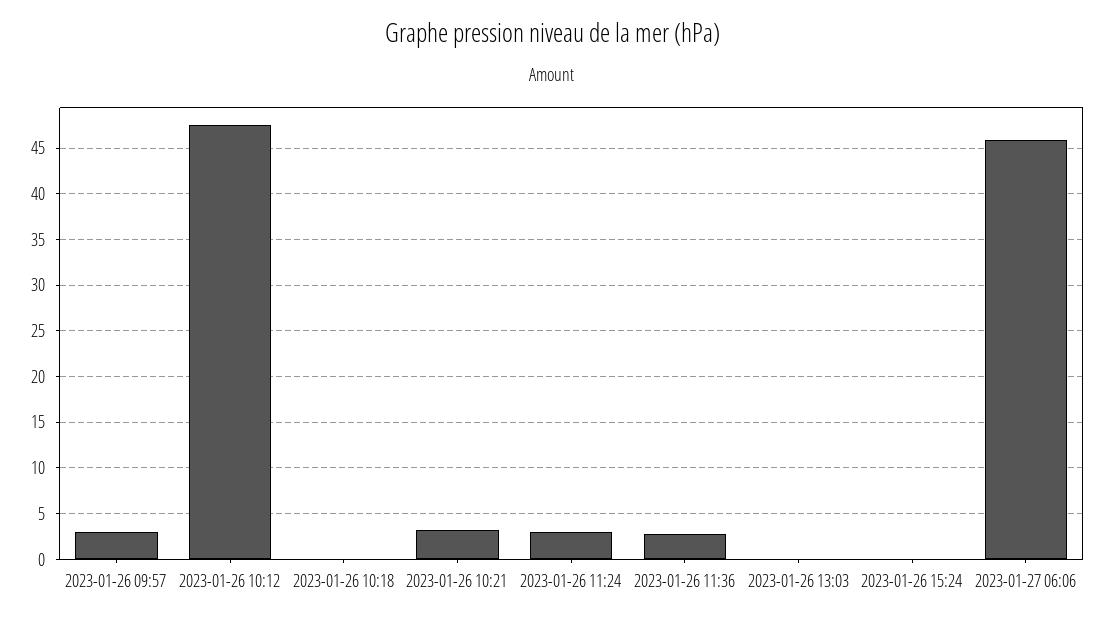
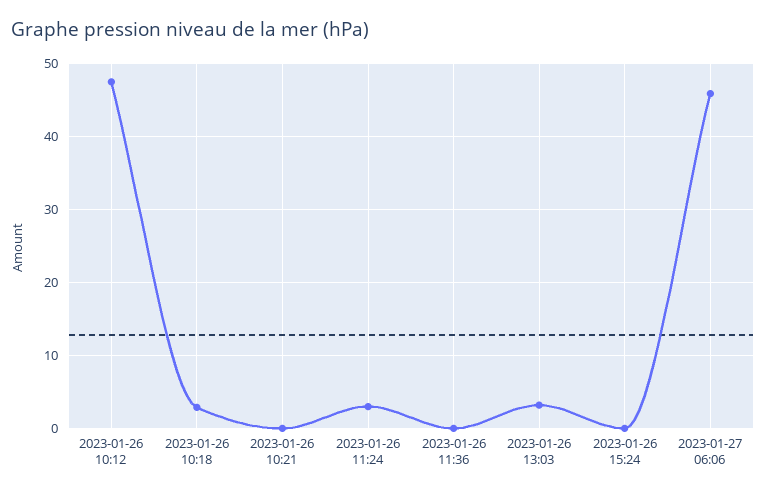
2023-01-26 09:57: 3 -> none
2023-01-26 10:18: 0 -> 3
2023-01-26 10:21: 3 -> 0
2023-01-26 11:36: 3 -> 0
2023-01-26 13:03: 0 -> 3

